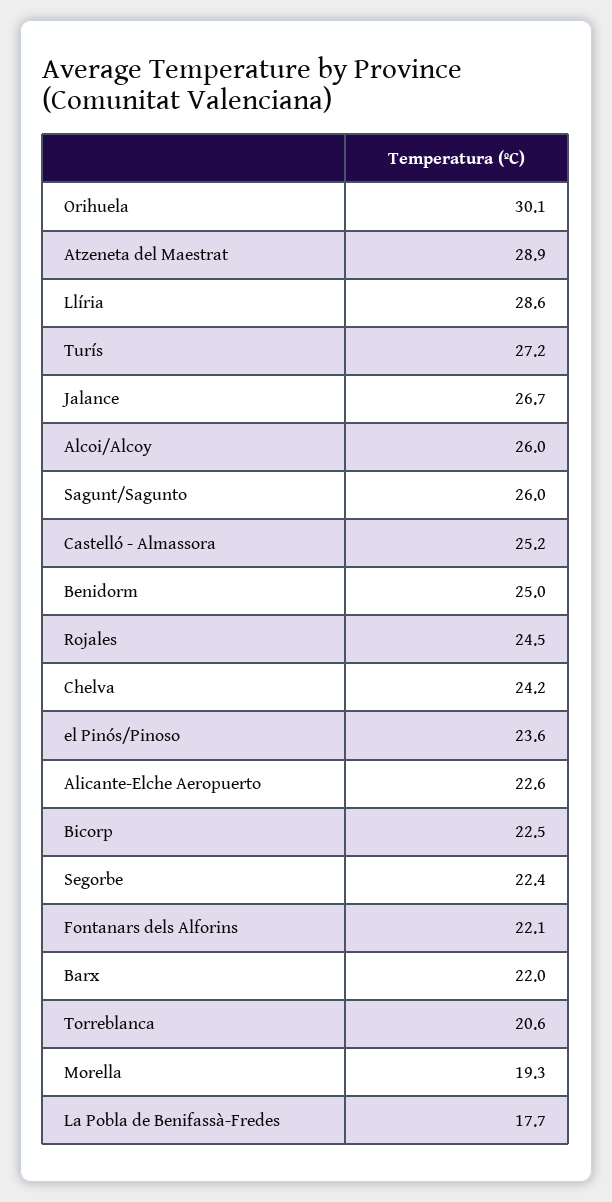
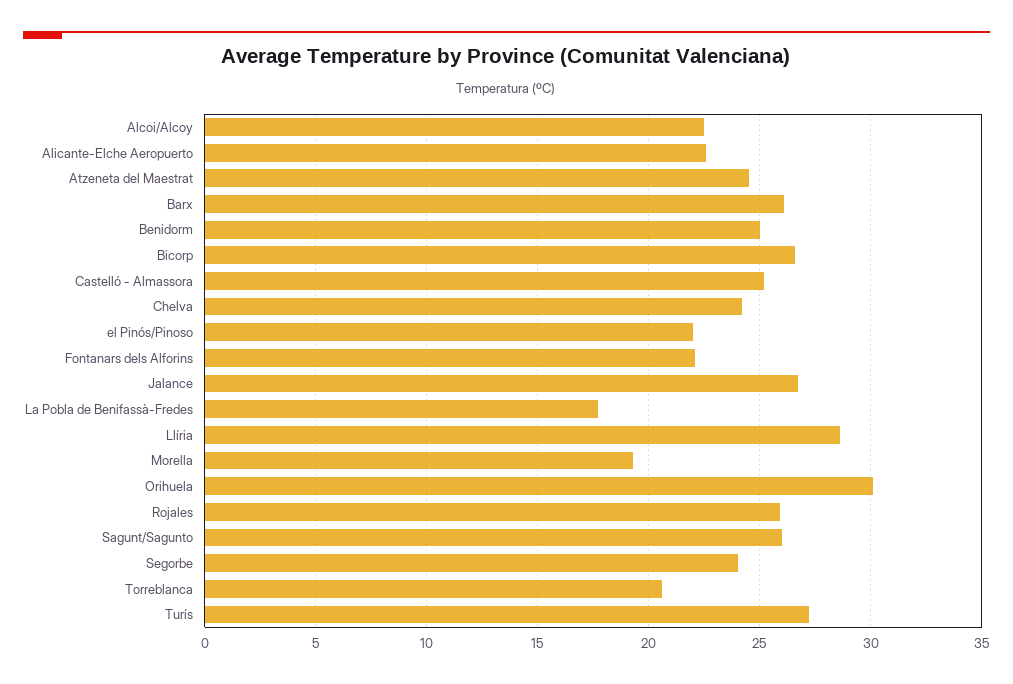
Atzeneta del Maestrat: 28.9 -> 24.5
Alcoi/Alcoy: 26 -> 22.5
Rojales: 24.5 -> 26
el Pinós/Pinoso: 23.6 -> 22
Bicorp: 22.5 -> 26.5
Segorbe: 22.4 -> 24
Barx: 22 -> 26

